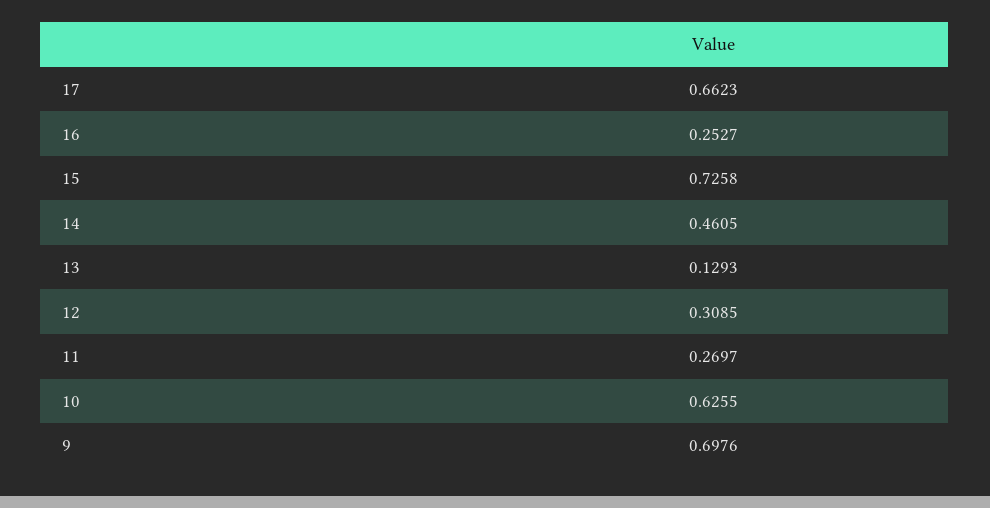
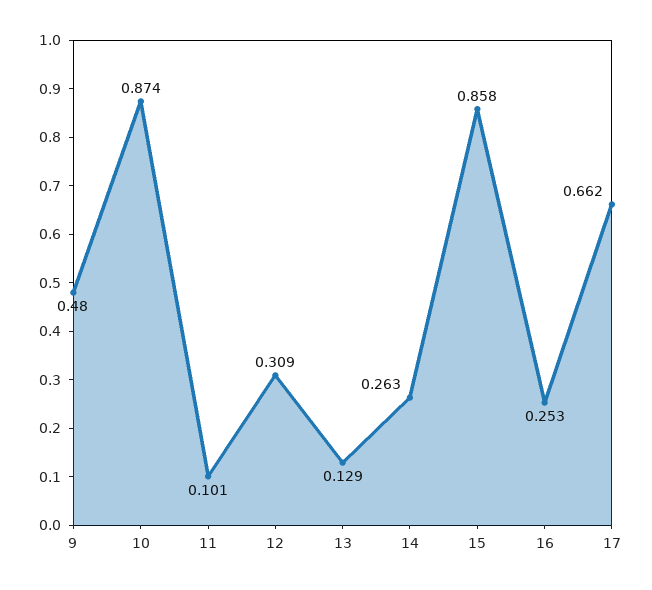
15: 0.7258 -> 0.858
14: 0.4605 -> 0.263
11: 0.2697 -> 0.101
10: 0.6255 -> 0.874
9: 0.6976 -> 0.48

